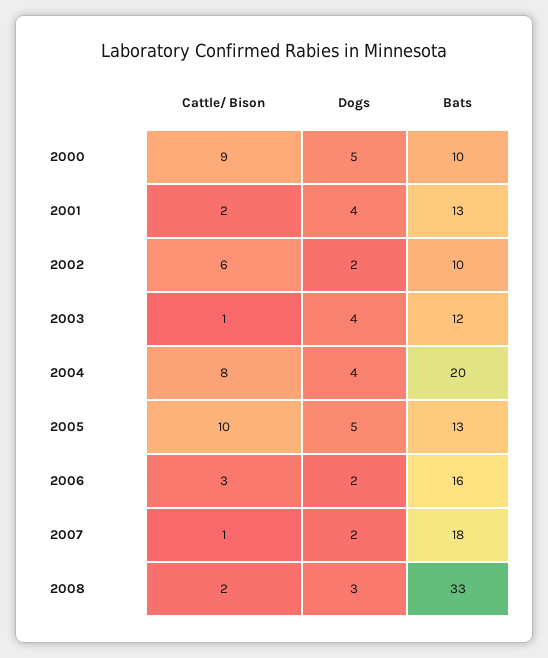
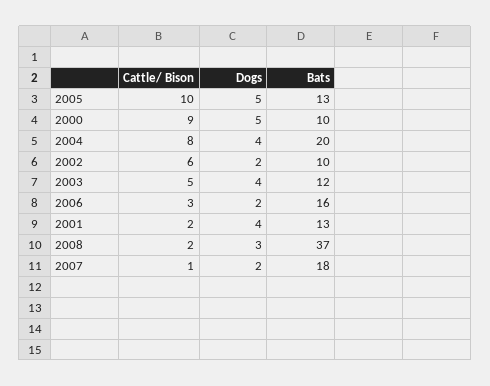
Cattle/ Bison, 2003: 1 -> 5
Bats, 2008: 33 -> 37

